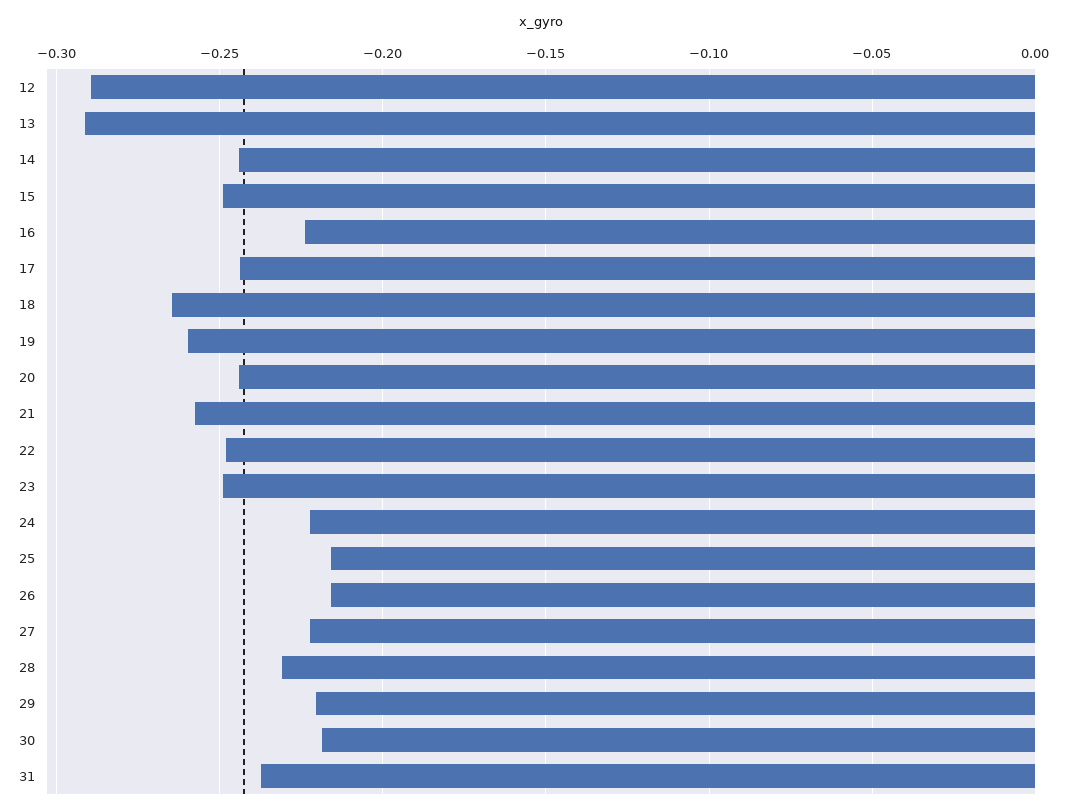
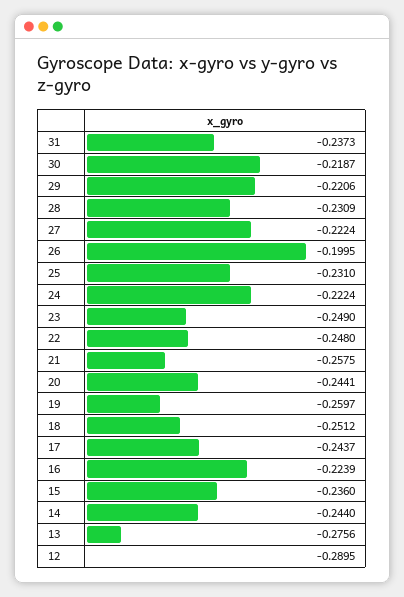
13: -0.29 -> -0.2756
15: -0.25 -> -0.236
18: -0.265 -> -0.2512
25: -0.215 -> -0.231
26: -0.215 -> -0.1995

